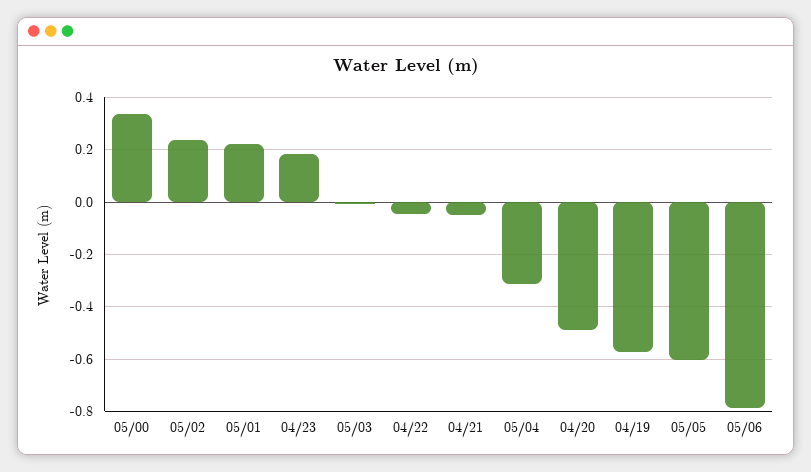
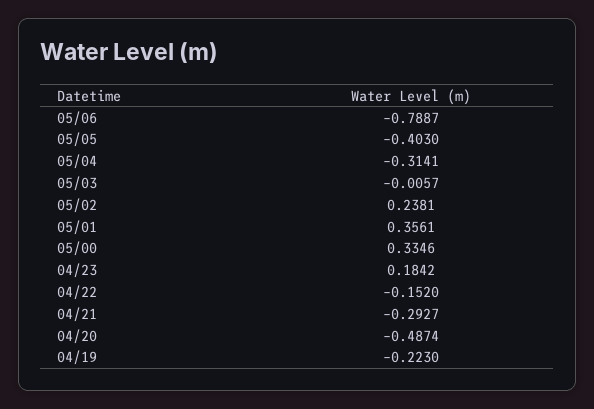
05/01: 0.225 -> 0.3561
04/22: -0.05 -> -0.152
04/21: -0.05 -> -0.2927
04/19: -0.575 -> -0.223
05/05: -0.6 -> -0.403

